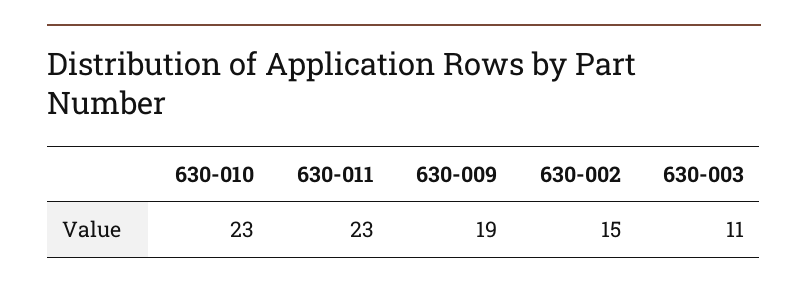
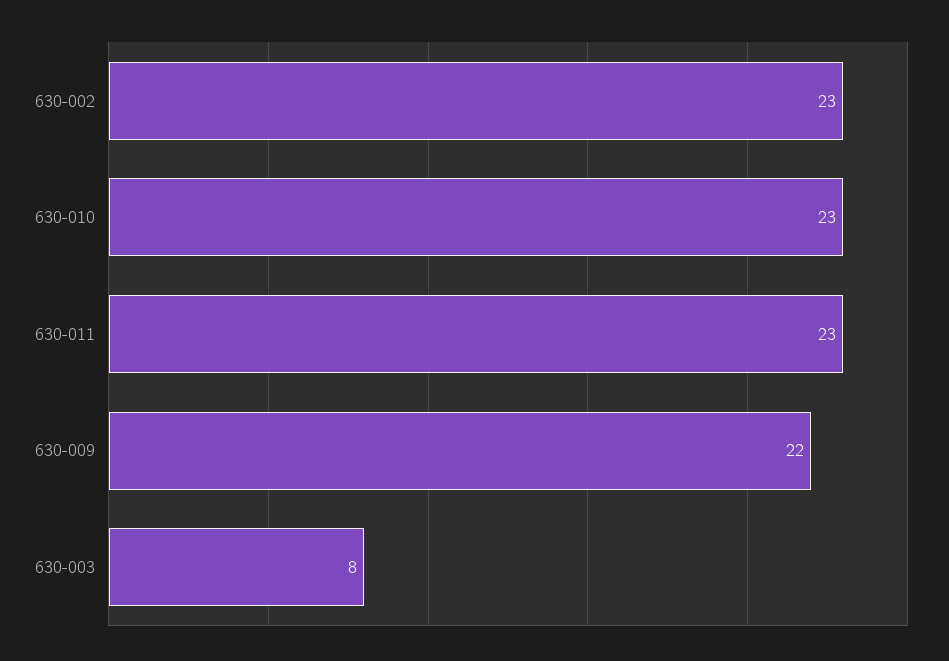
630-009: 19 -> 22
630-002: 15 -> 23
630-003: 11 -> 8

